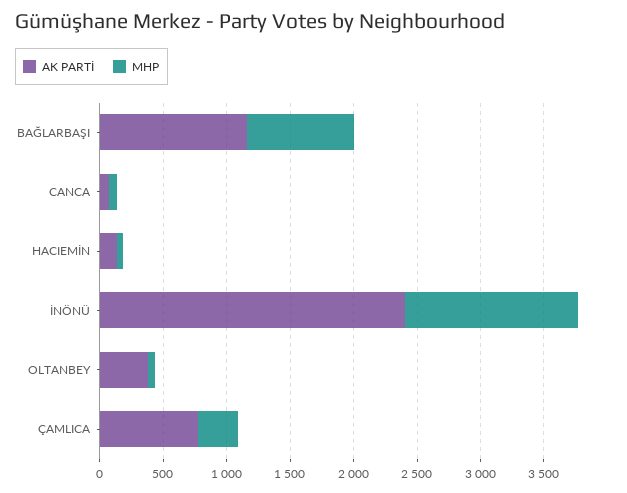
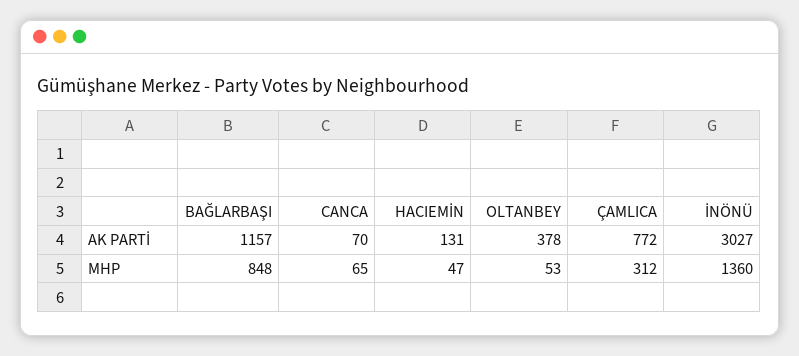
AK PARTİ, İNÖNÜ: 2400 -> 3027

